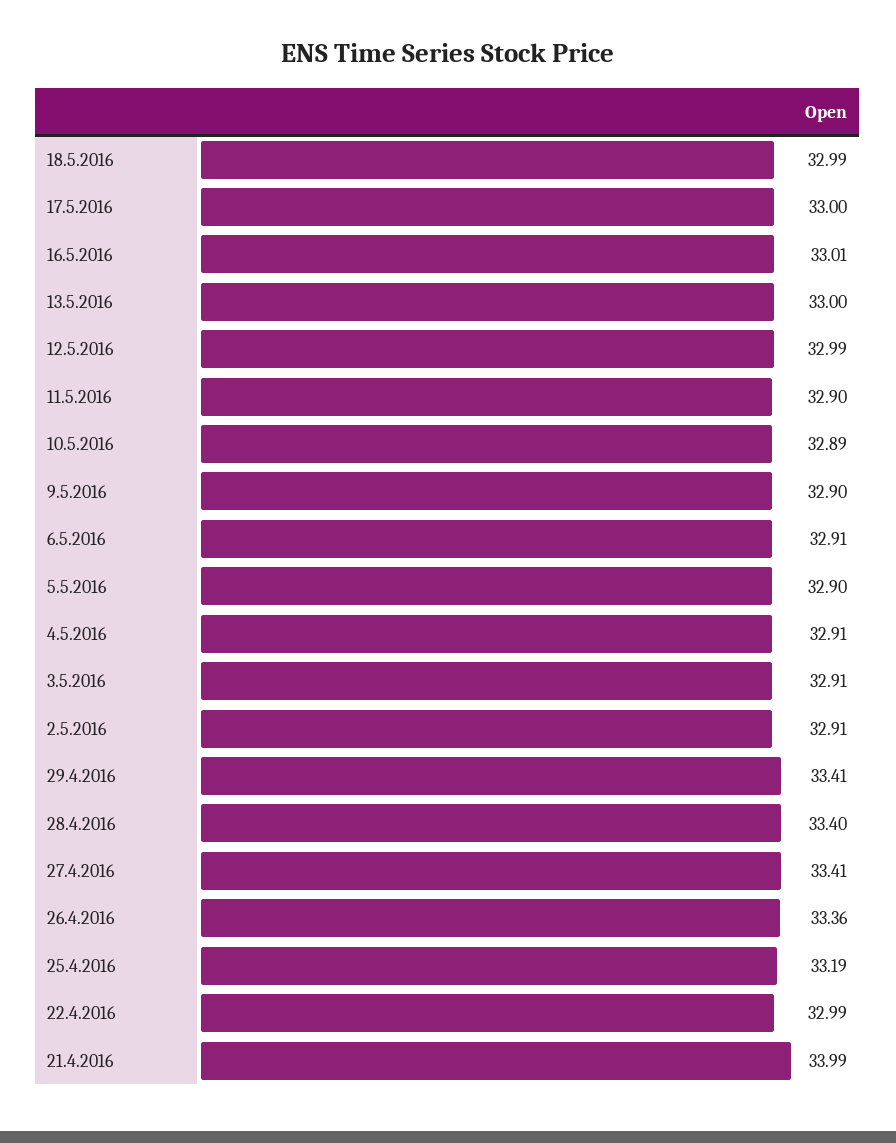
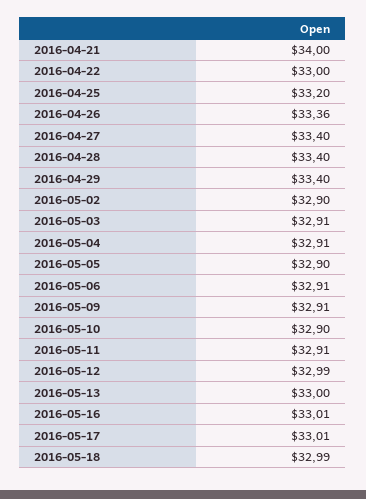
17.5.2016: 33 -> 33.01
11.5.2016: 32.9 -> 32.91
10.5.2016: 32.89 -> 32.9
9.5.2016: 32.9 -> 32.91
2.5.2016: 32.91 -> 32.9
29.4.2016: 33.41 -> 33.4
27.4.2016: 33.41 -> 33.4
25.4.2016: 33.19 -> 33.2
22.4.2016: 32.99 -> 33
21.4.2016: 33.99 -> 34

